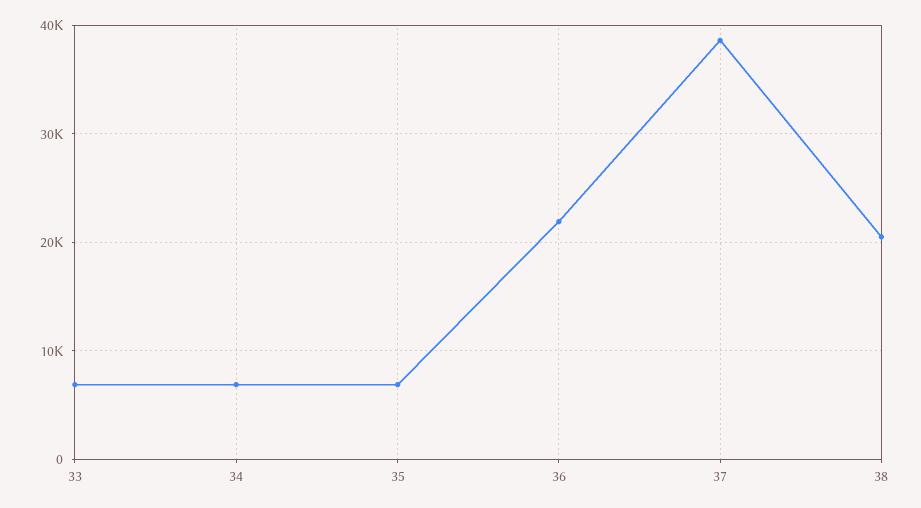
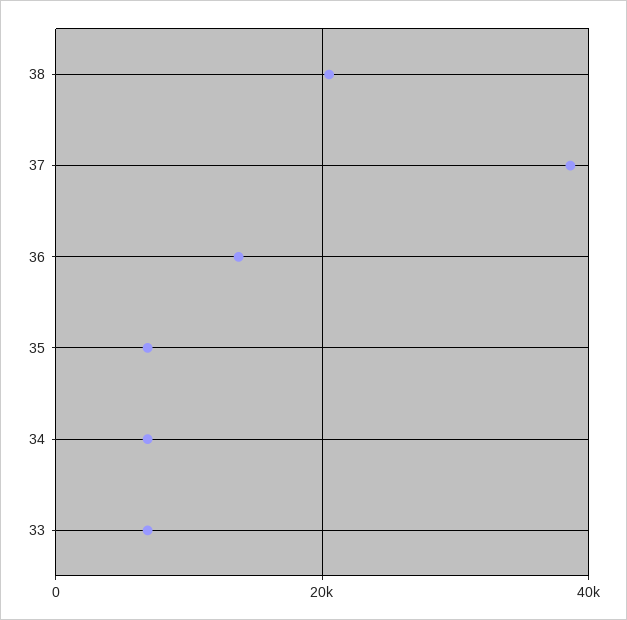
36: 22000 -> 14000

